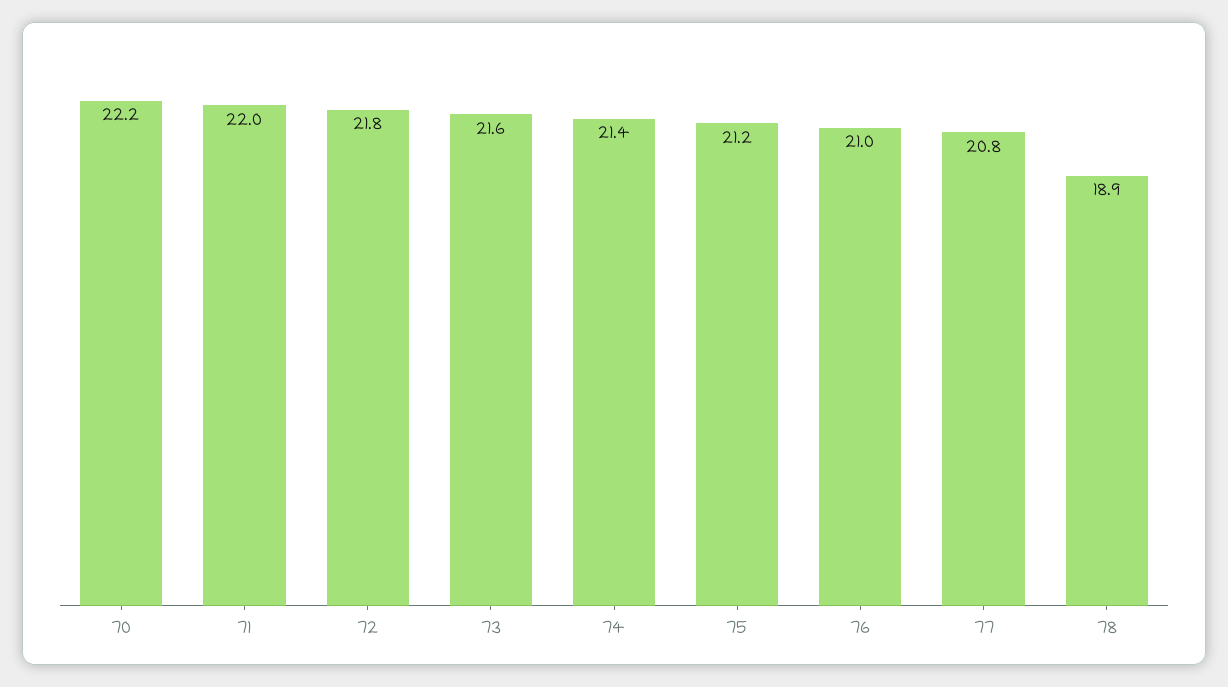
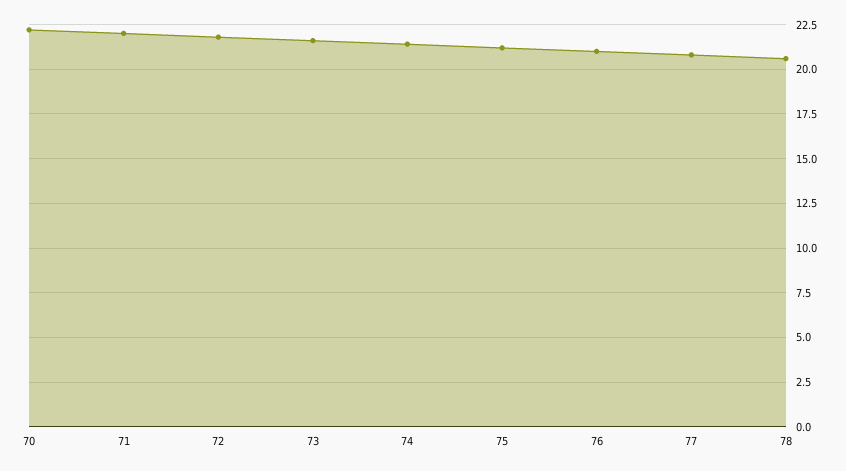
78: 18.9 -> 20.5

